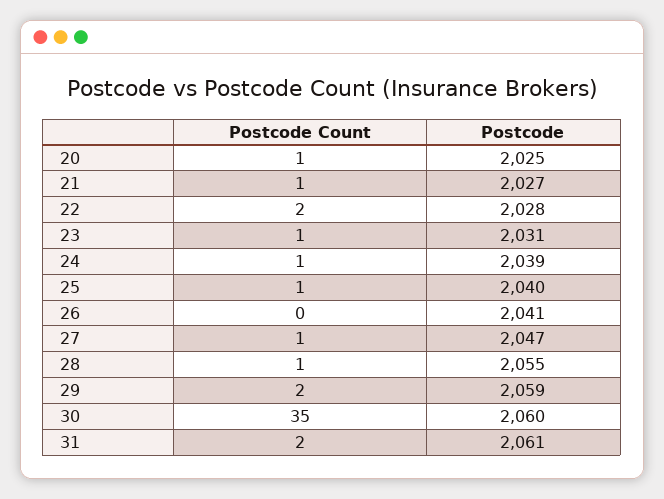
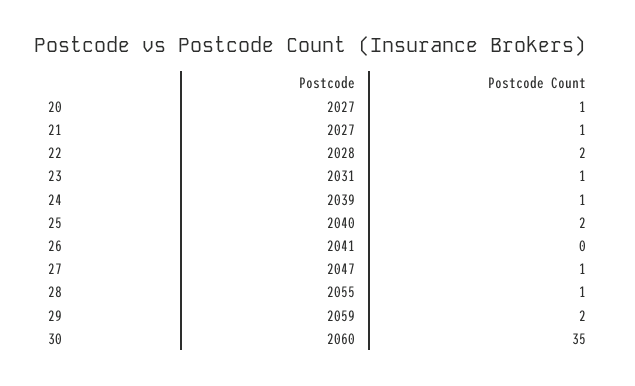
Postcode, 20: 2025 -> 2027
Postcode Count, 25: 1 -> 2
Postcode Count, 31: 2 -> none
Postcode, 31: 2061 -> none

